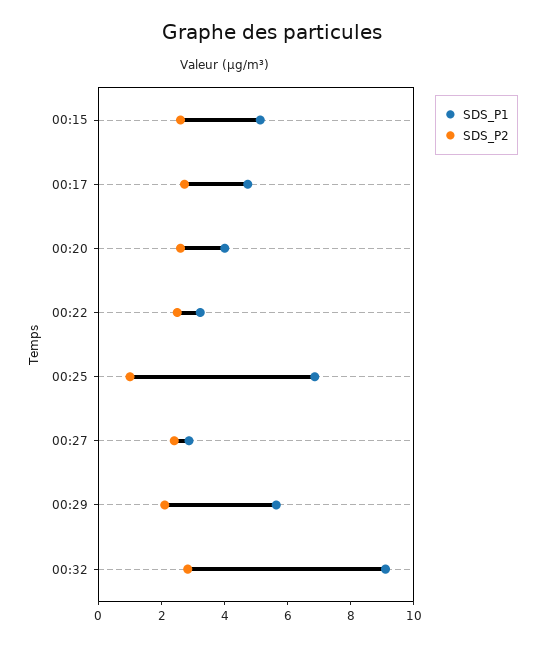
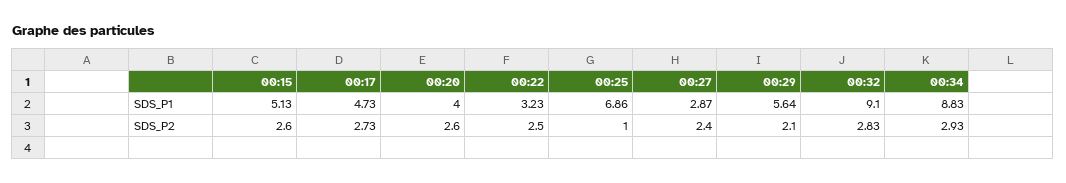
SDS_P1, 00:34: none -> 8.83
SDS_P2, 00:34: none -> 2.93

